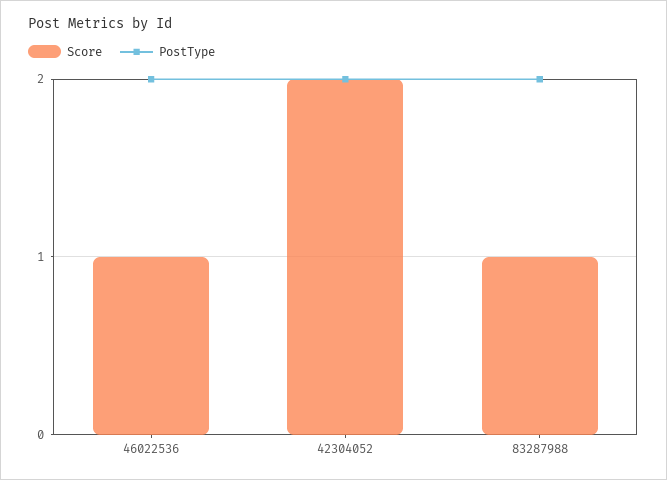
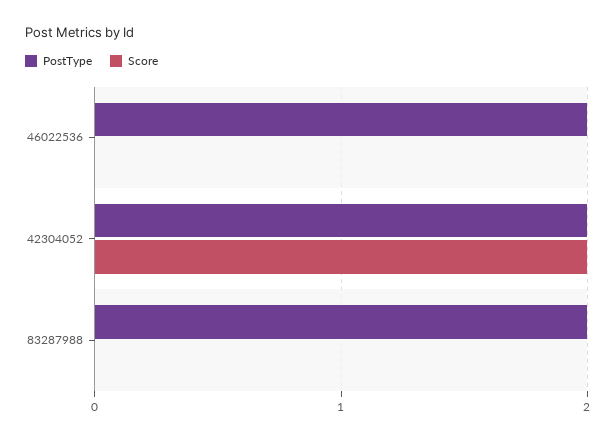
Score, 46022536: 1 -> 0
Score, 83287988: 1 -> 0

